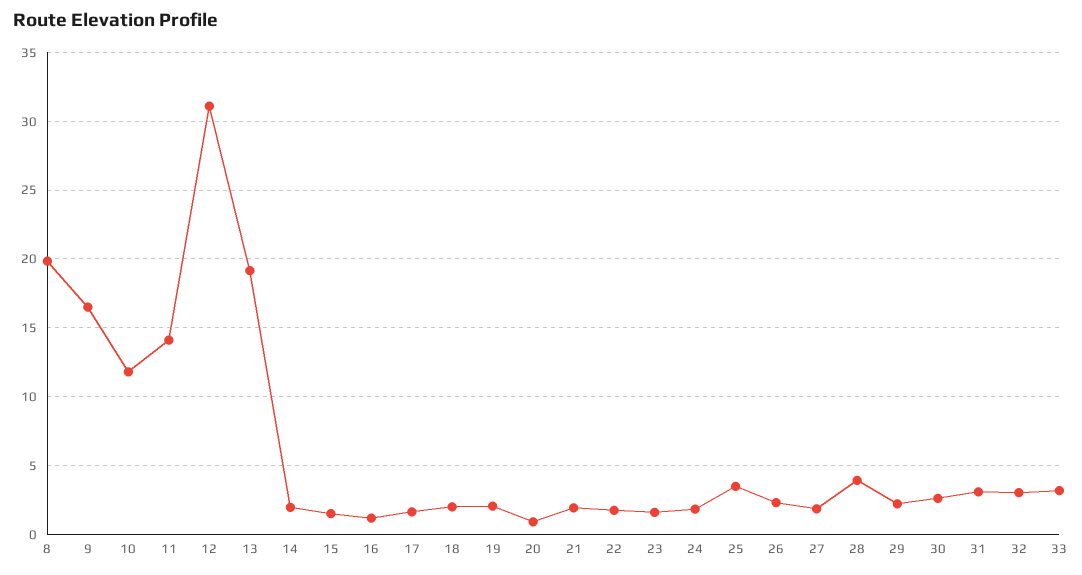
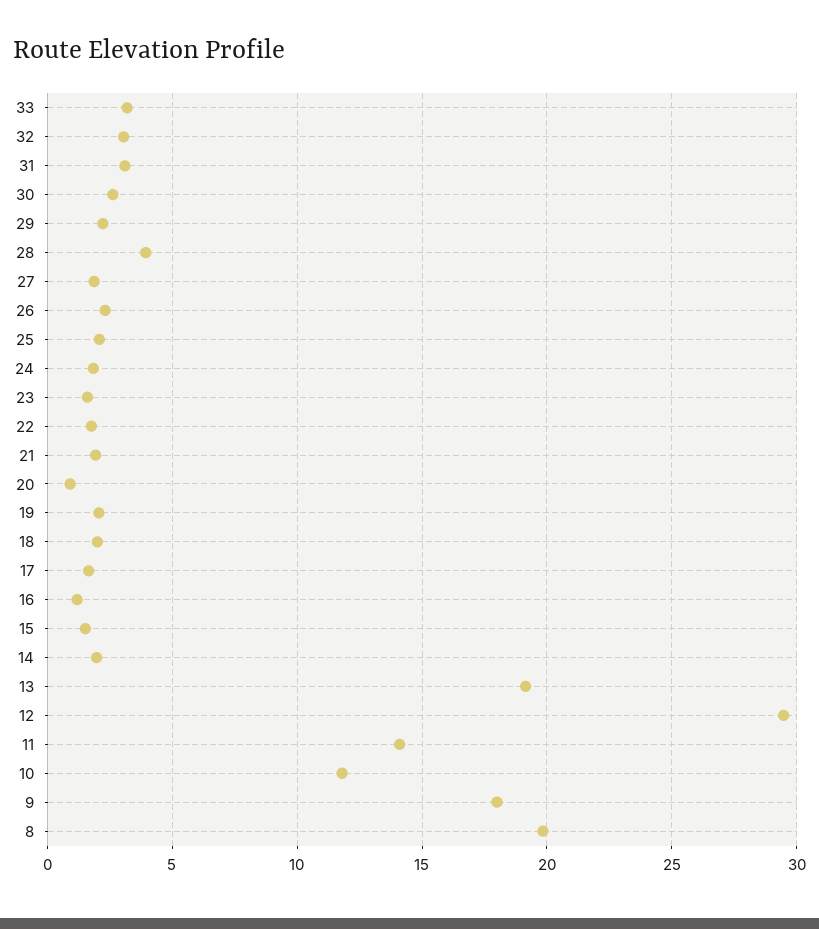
9: 16.5 -> 18
12: 31 -> 29.5
25: 3.5 -> 2

